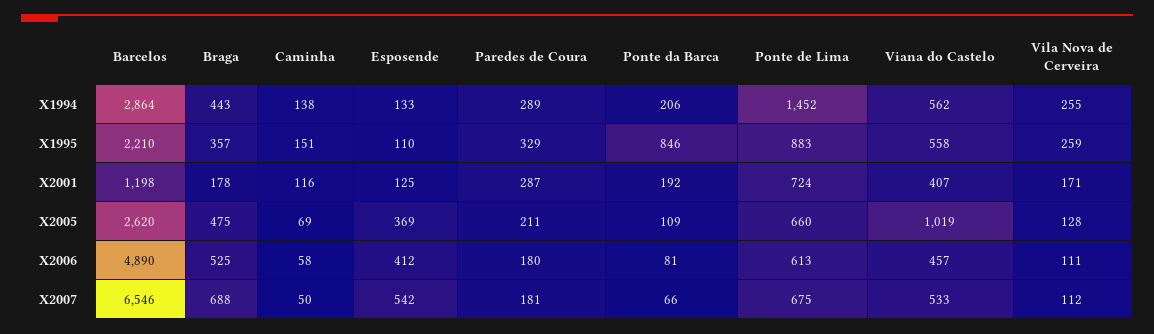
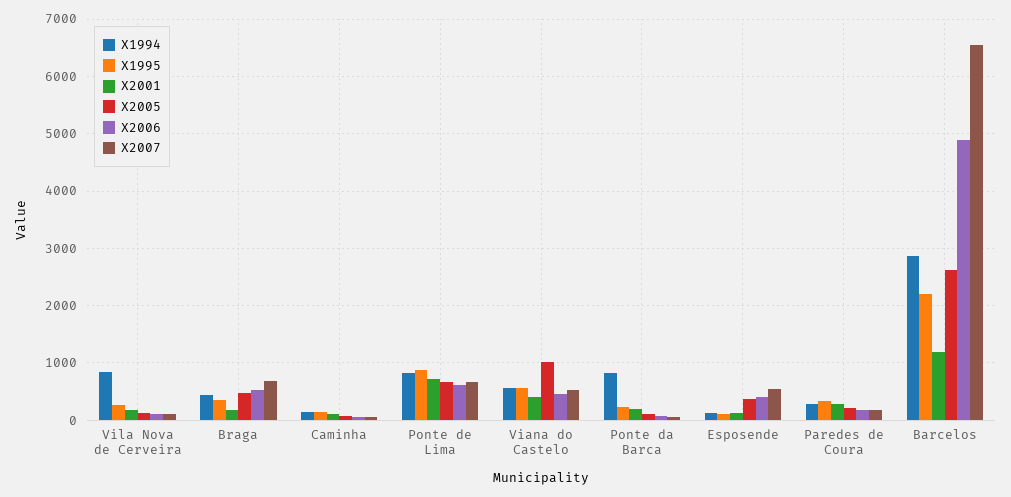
X1994, Ponte da Barca: 206 -> 800
X1994, Ponte de Lima: 1452 -> 800
X1994, Vila Nova de Cerveira: 255 -> 800
X1995, Ponte da Barca: 846 -> 200

